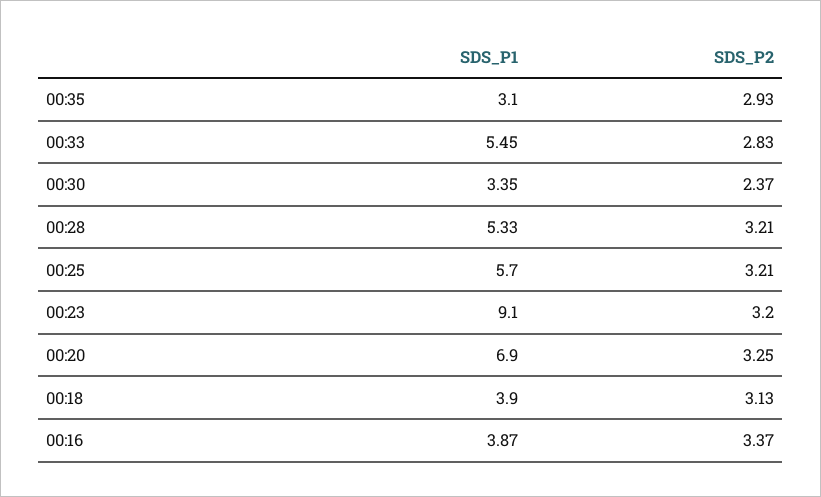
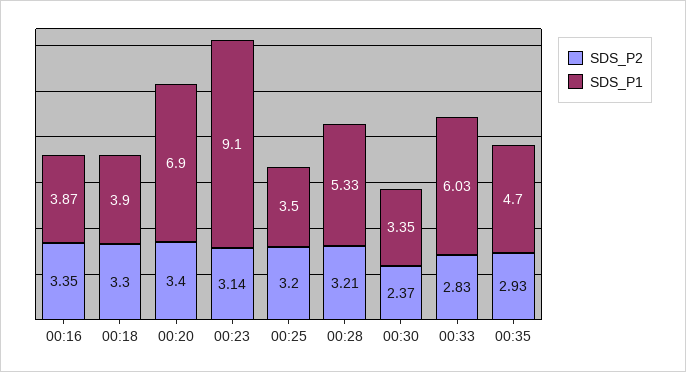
SDS_P1, 00:35: 3.1 -> 4.7
SDS_P1, 00:33: 5.45 -> 6.03
SDS_P1, 00:25: 5.7 -> 3.5
SDS_P2, 00:25: 3.21 -> 3.2
SDS_P2, 00:23: 3.2 -> 3.14
SDS_P2, 00:20: 3.25 -> 3.4
SDS_P2, 00:18: 3.13 -> 3.3
SDS_P2, 00:16: 3.37 -> 3.35

